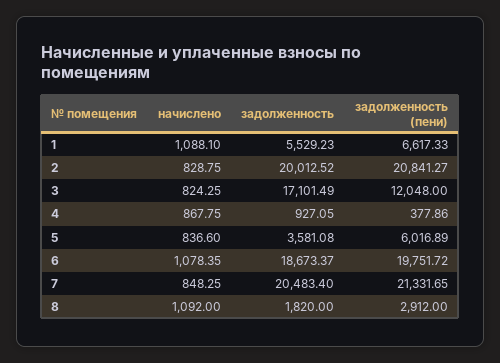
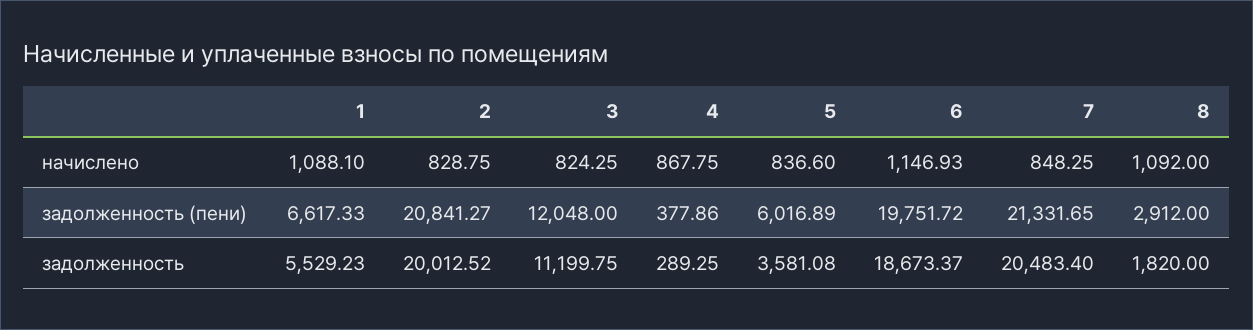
задолженность, 3: 17101.49 -> 11199.75
задолженность, 4: 927.05 -> 289.25
начислено, 6: 1078.35 -> 1146.93

